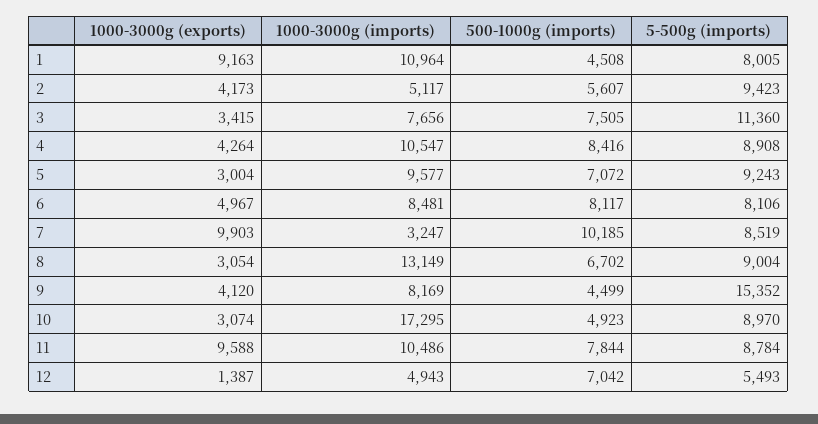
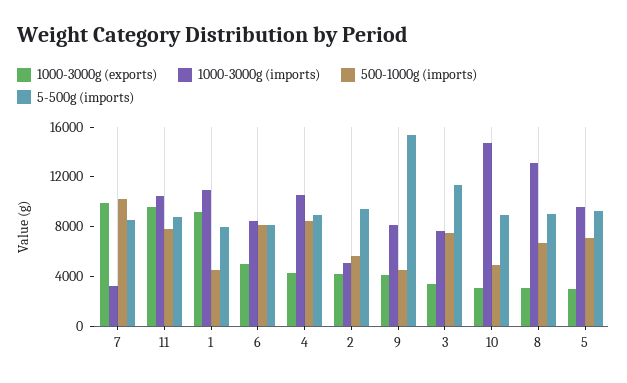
1000-3000g (imports), 10: 17295 -> 15000
1000-3000g (exports), 12: 1387 -> none
1000-3000g (imports), 12: 4943 -> none
500-1000g (imports), 12: 7042 -> none
5-500g (imports), 12: 5493 -> none

